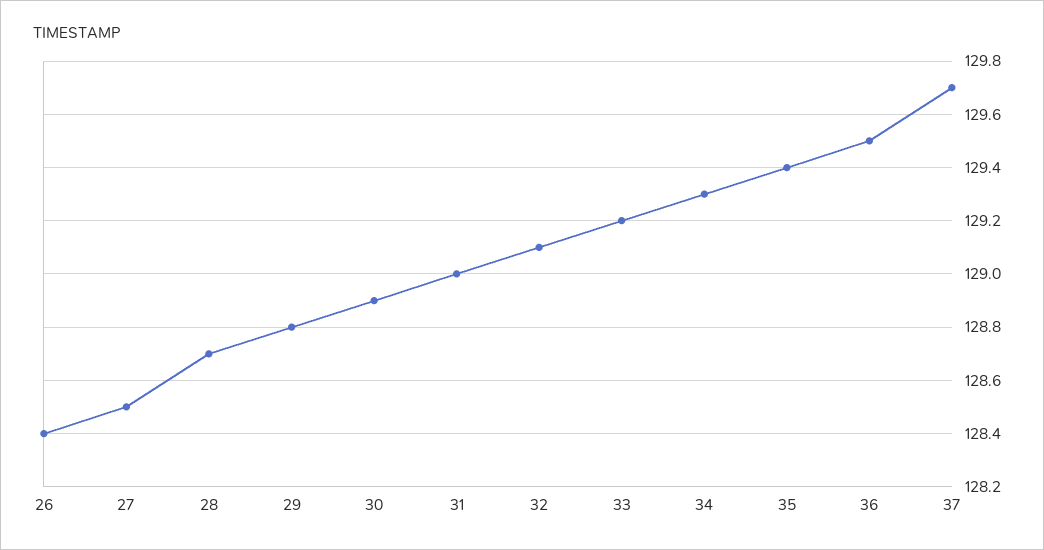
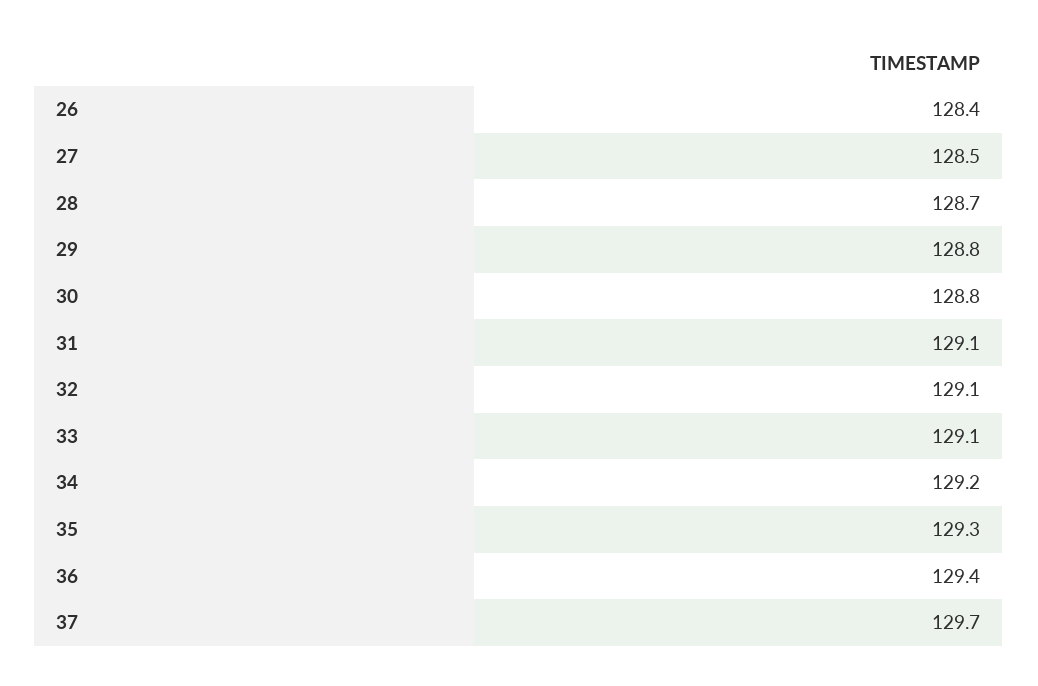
30: 128.9 -> 128.8
31: 129 -> 129.1
33: 129.2 -> 129.1
34: 129.3 -> 129.2
35: 129.4 -> 129.3
36: 129.5 -> 129.4

